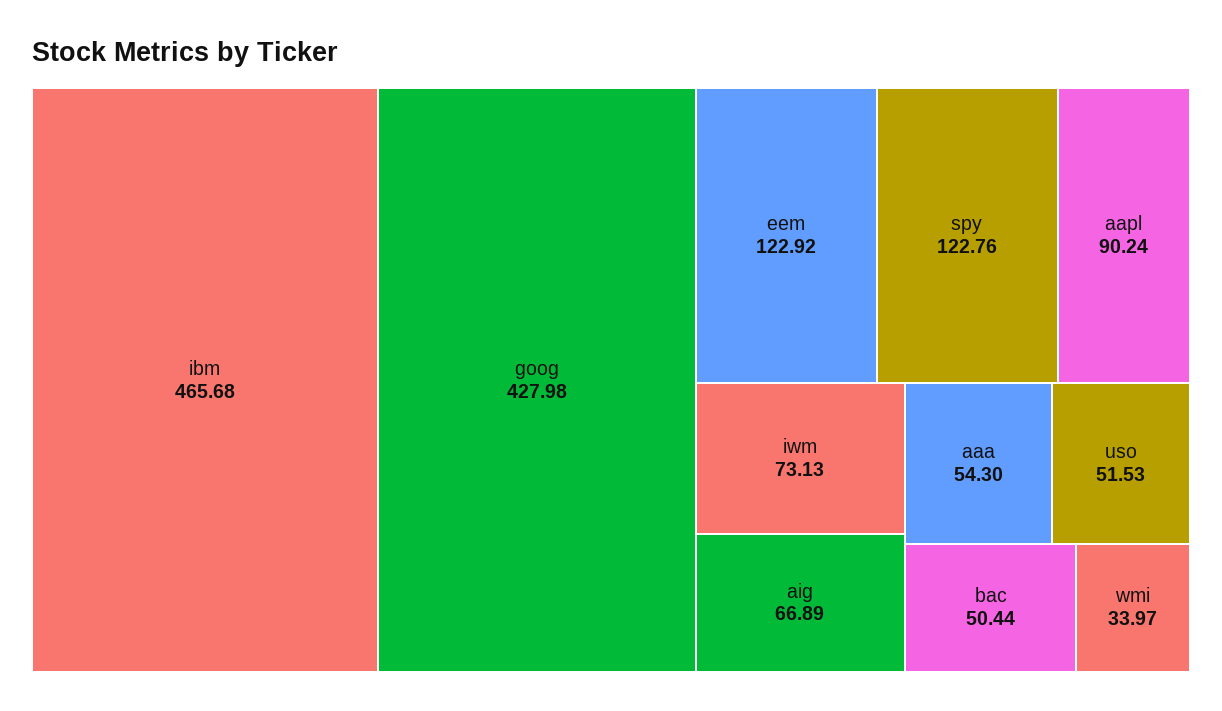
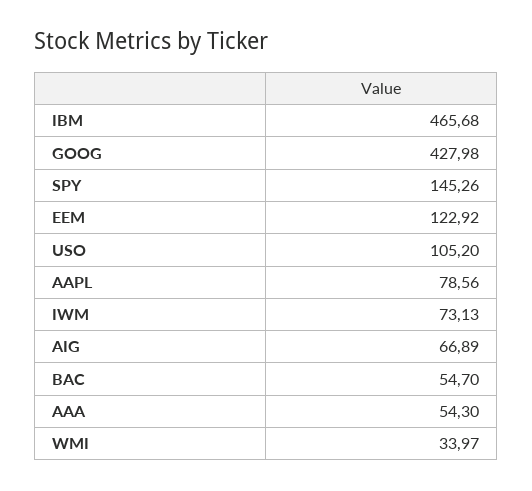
spy: 122.76 -> 145.26
aapl: 90.24 -> 78.56
uso: 51.53 -> 105.2
bac: 50.44 -> 54.7

